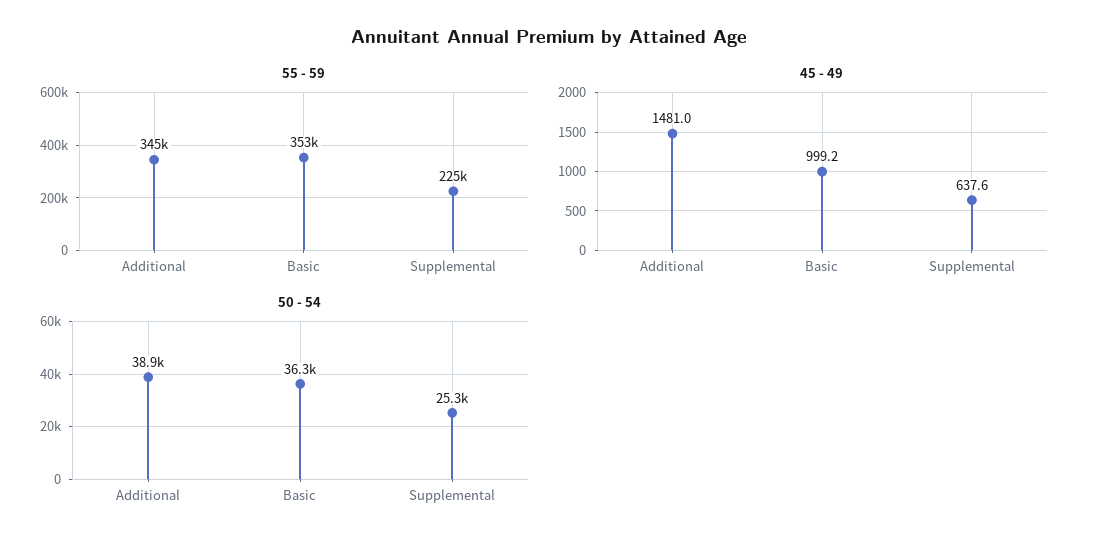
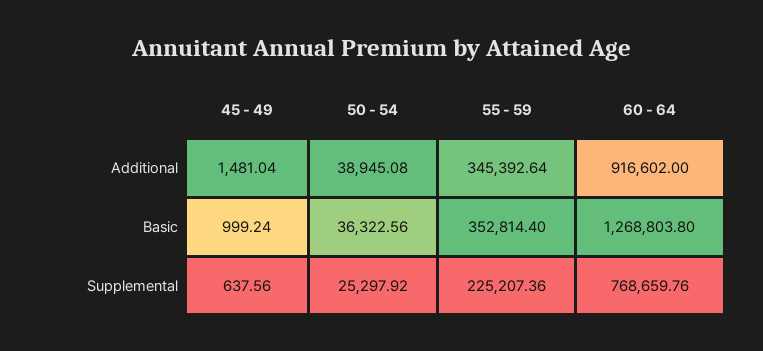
60 - 64, Additional: none -> 916602
60 - 64, Basic: none -> 1268803.8
60 - 64, Supplemental: none -> 768659.76

